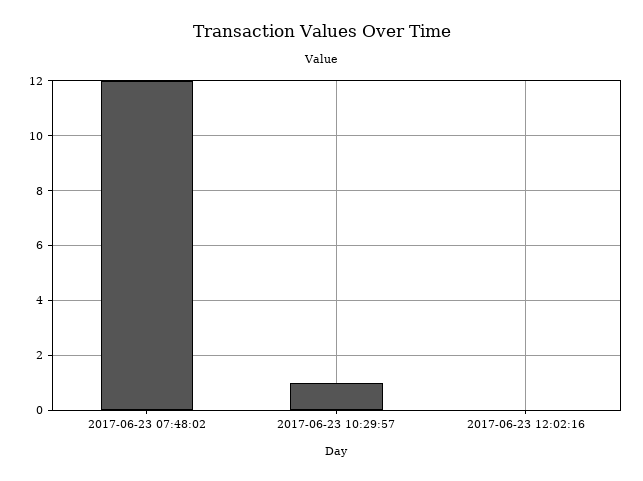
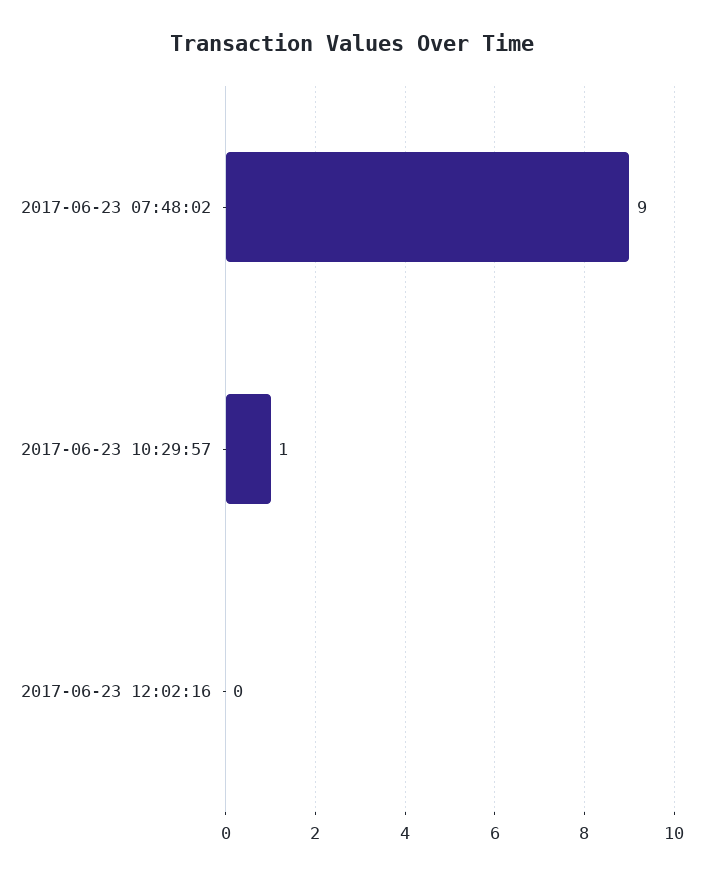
2017-06-23 07:48:02: 12 -> 9

